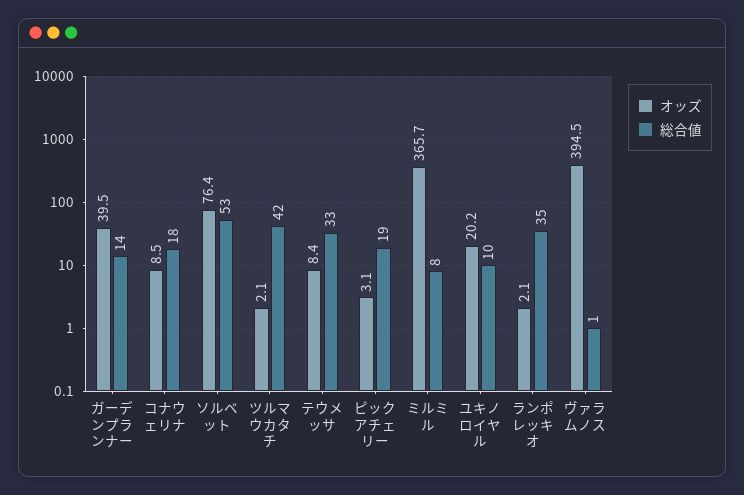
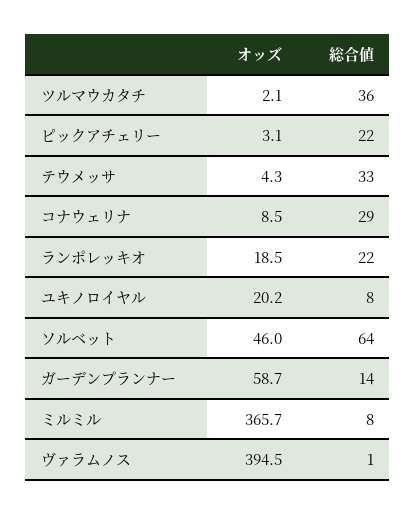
オッズ, ガーデンプランナー: 39.5 -> 58.7
総合値, コナウェリナ: 18 -> 29
オッズ, ソルベット: 76.4 -> 46
総合値, ソルベット: 53 -> 64
総合値, ツルマウカタチ: 42 -> 36
オッズ, テウメッサ: 8.4 -> 4.3
総合値, ピックアチェリー: 19 -> 22
総合値, ユキノロイヤル: 10 -> 8
オッズ, ランポレッキオ: 2.1 -> 18.5
総合値, ランポレッキオ: 35 -> 22

